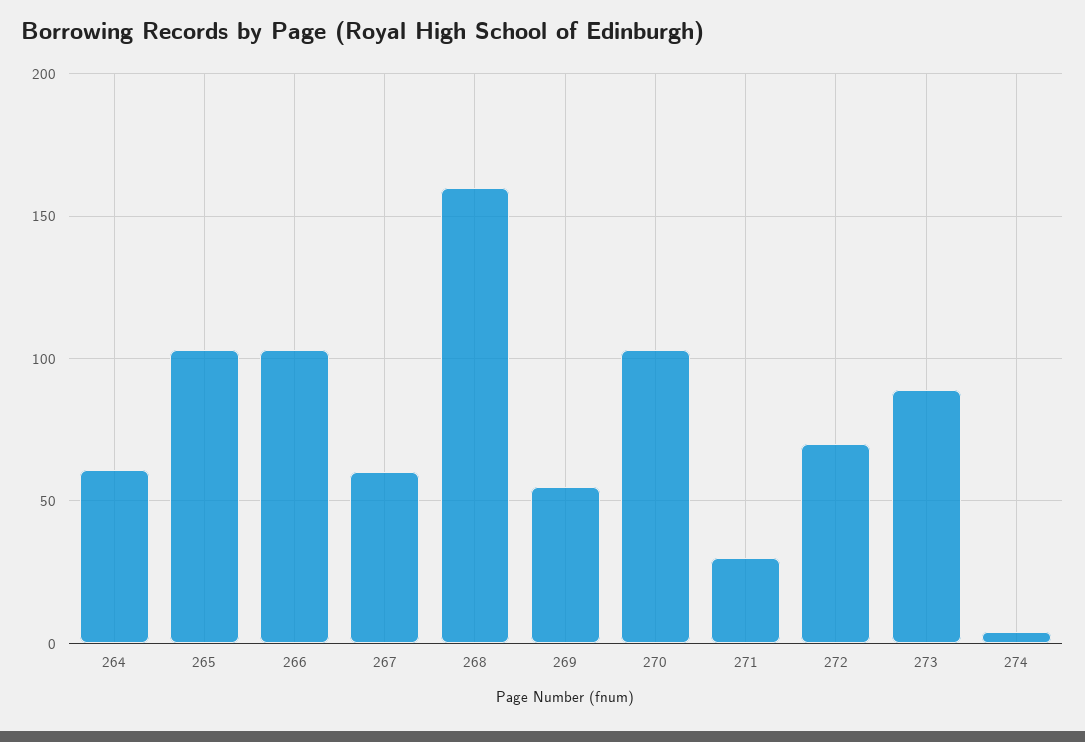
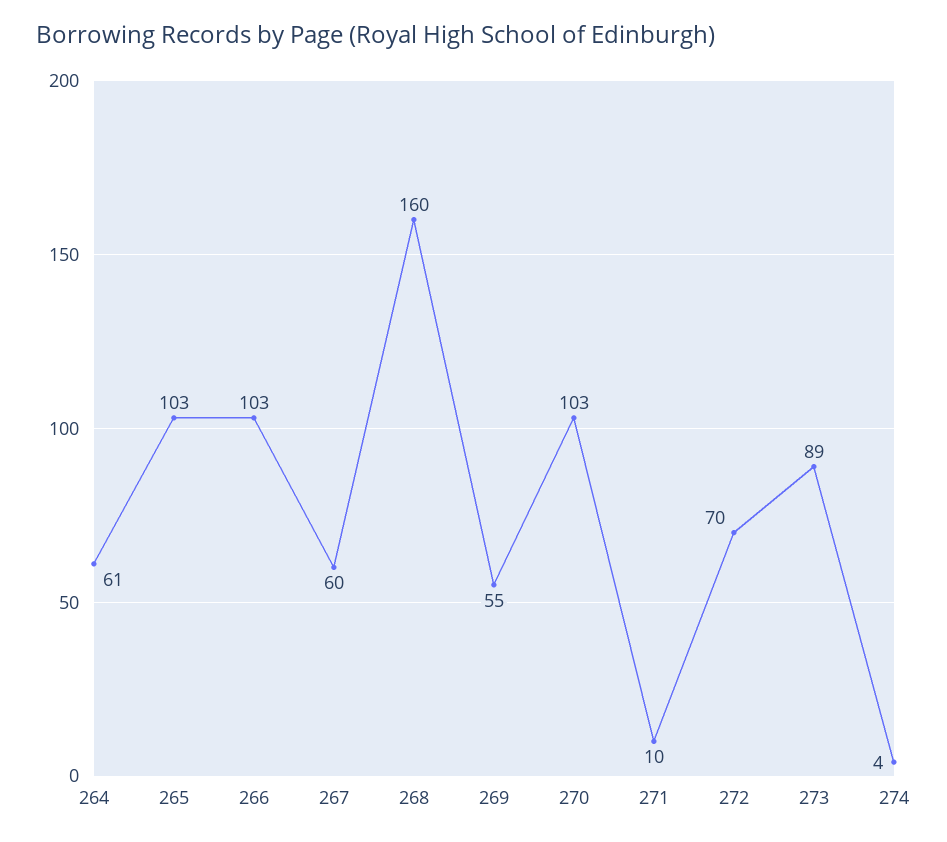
271: 30 -> 10

